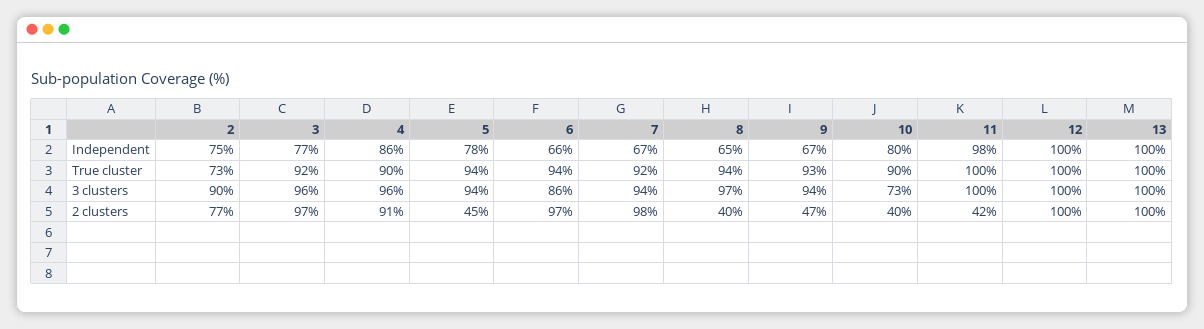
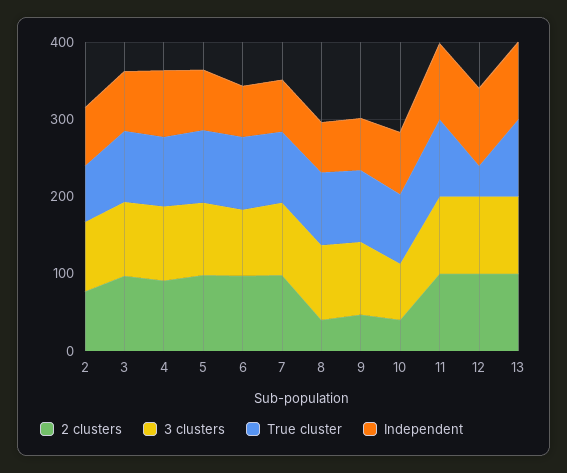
True cluster, 12: 100 -> 40
2 clusters, 5: 45 -> 100
2 clusters, 11: 42 -> 100

